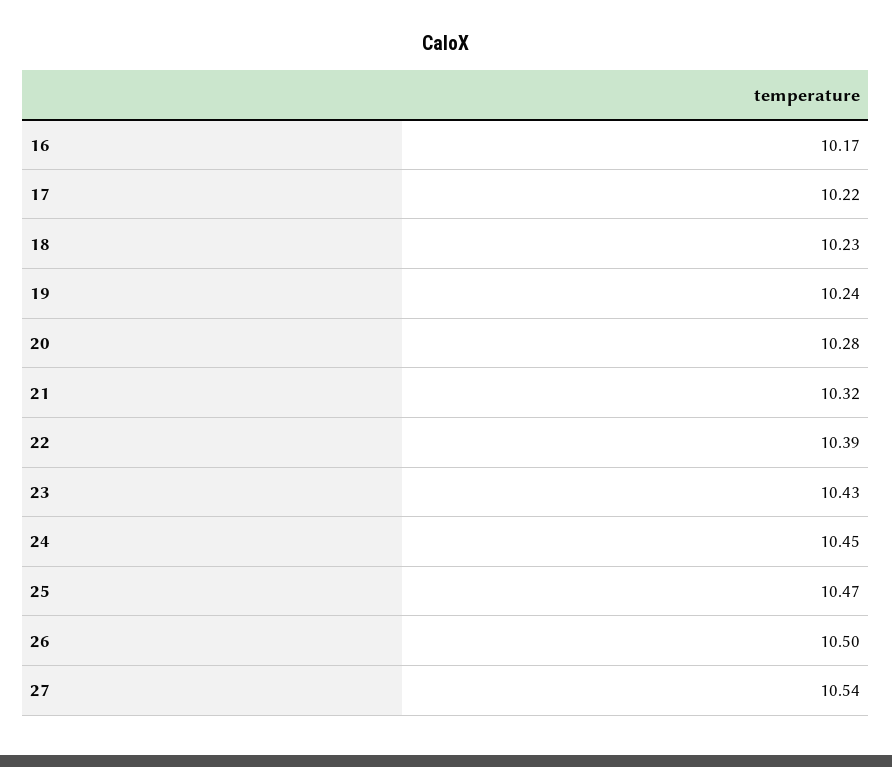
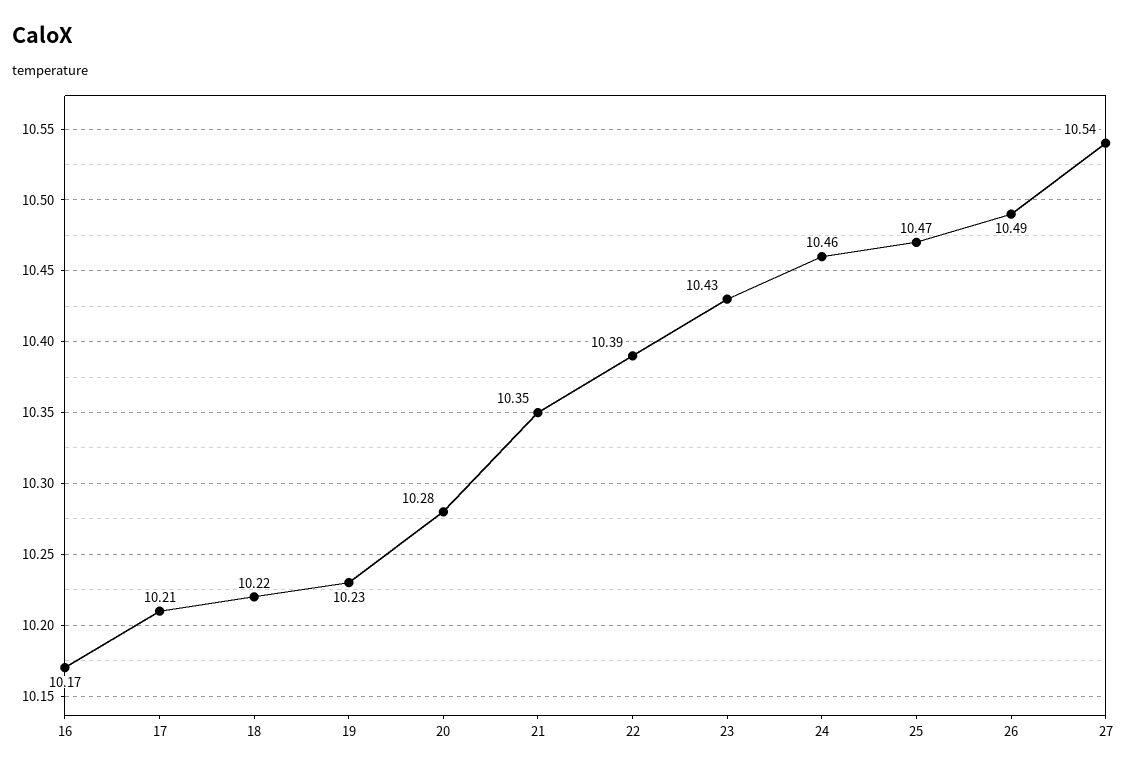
17: 10.22 -> 10.21
18: 10.23 -> 10.22
19: 10.24 -> 10.23
21: 10.32 -> 10.35
24: 10.45 -> 10.46
26: 10.5 -> 10.49

